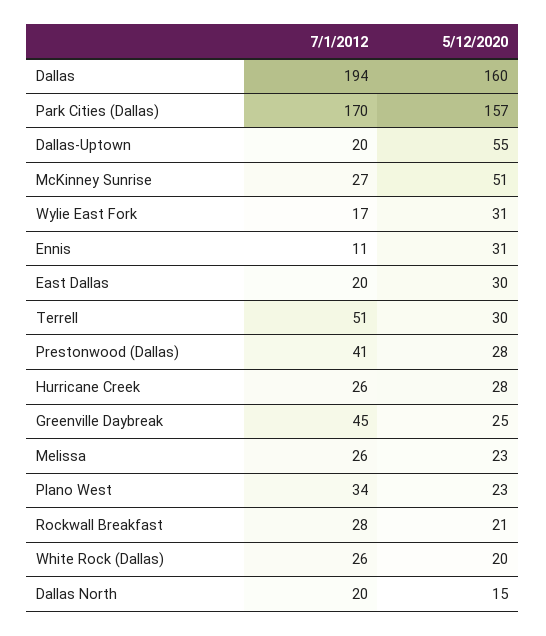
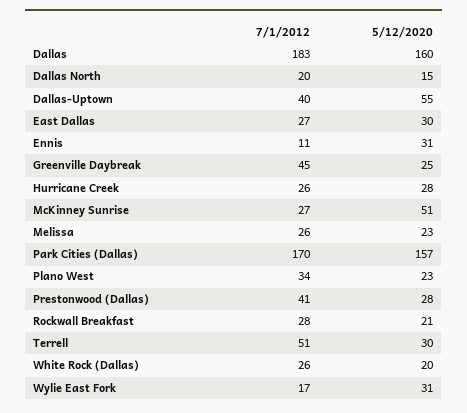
7/1/2012, Dallas: 194 -> 183
7/1/2012, Dallas-Uptown: 20 -> 40
7/1/2012, East Dallas: 20 -> 27

